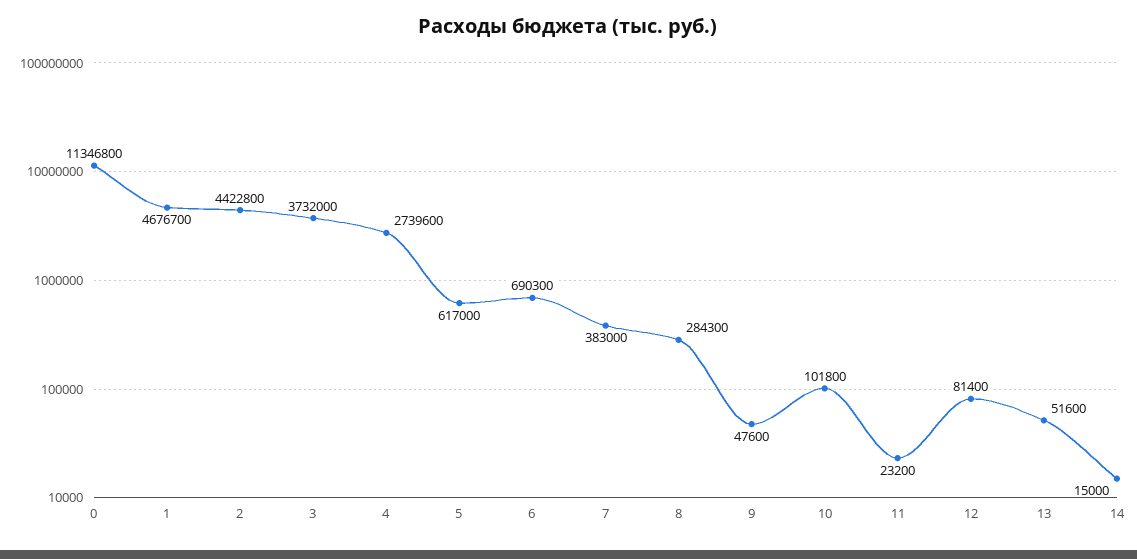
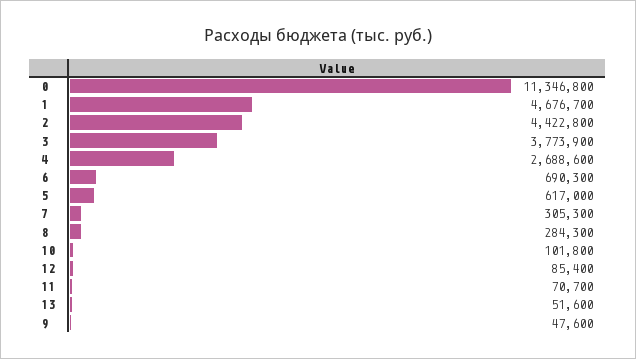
3: 3732000 -> 3773900
4: 2739600 -> 2688600
7: 383000 -> 305300
11: 23200 -> 70700
12: 81400 -> 85400
14: 15000 -> none

